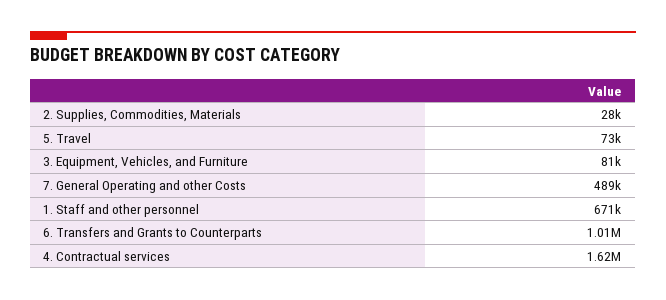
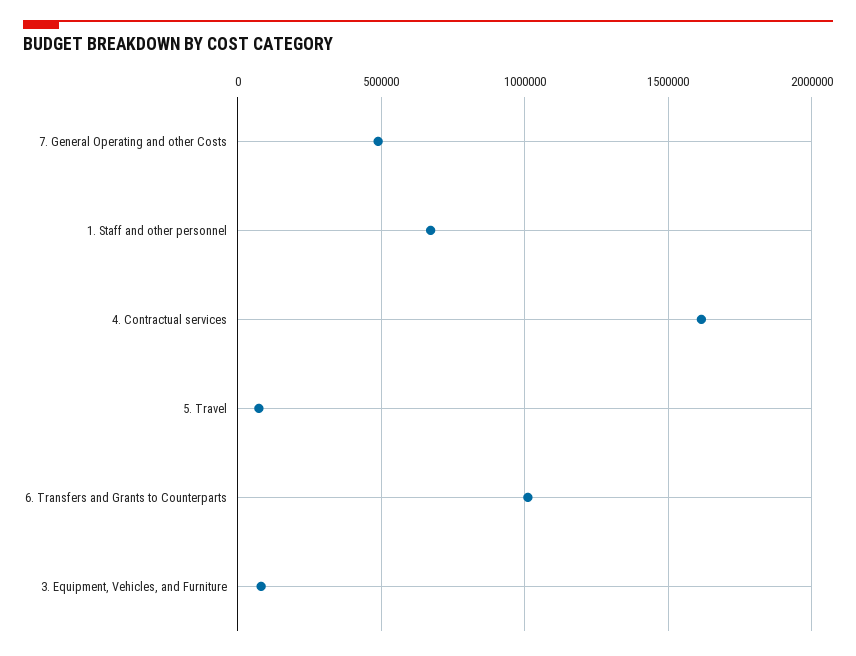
2. Supplies, Commodities, Materials: 28000 -> none

